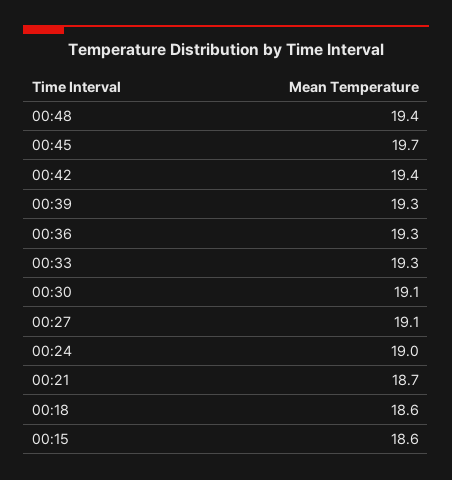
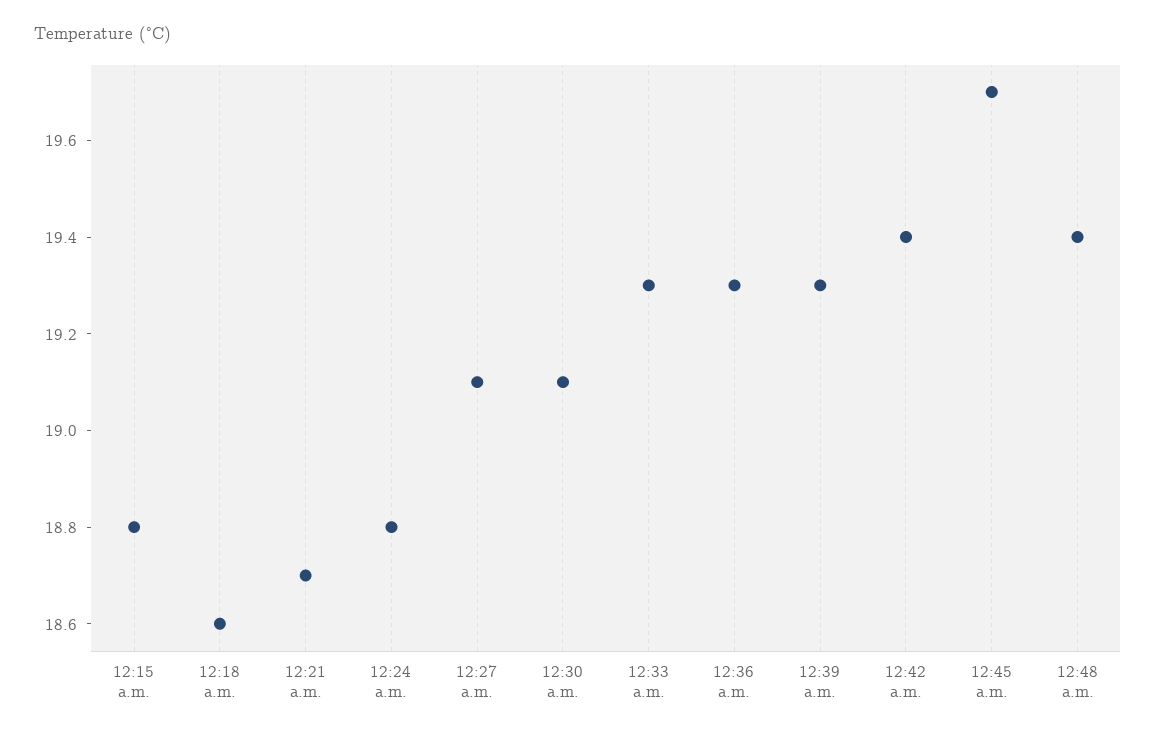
00:24: 19 -> 18.8
00:15: 18.6 -> 18.8

